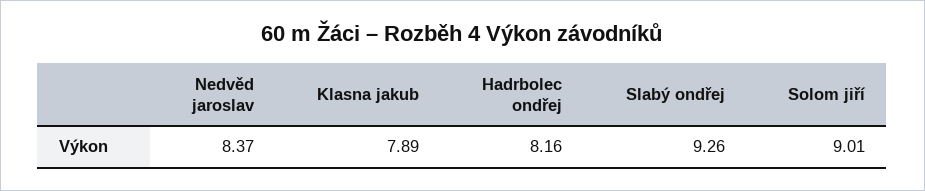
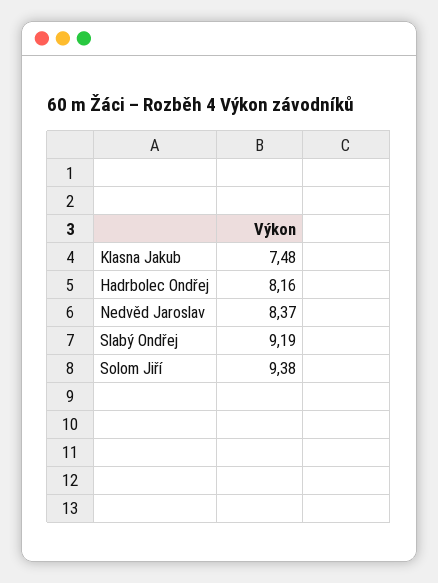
Klasna jakub: 7.89 -> 7.48
Slabý ondřej: 9.26 -> 9.19
Solom jiří: 9.01 -> 9.38

